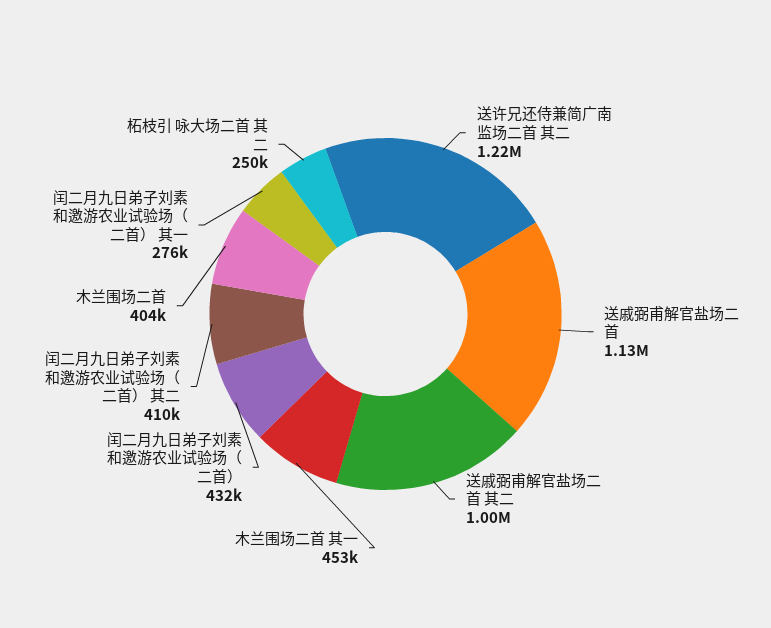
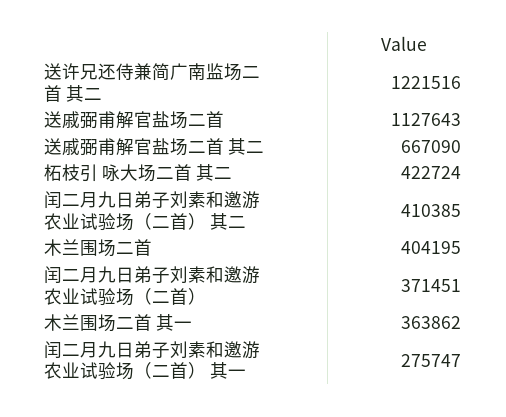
送戚弼甫解官盐场二首 其二: 1000000 -> 667090
木兰围场二首 其一: 453000 -> 363862
闰二月九日弟子刘素和邀游农业试验场（二首）: 432000 -> 371451
柘枝引 咏大场二首 其二: 250000 -> 422724

